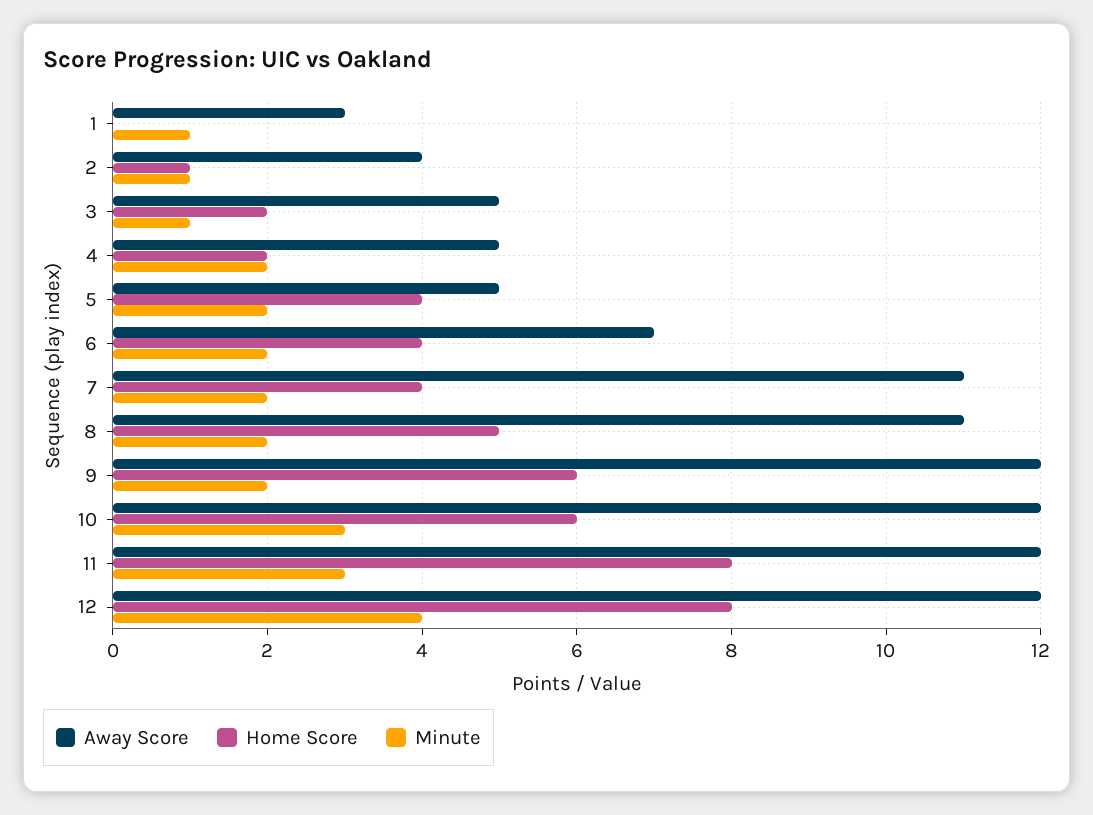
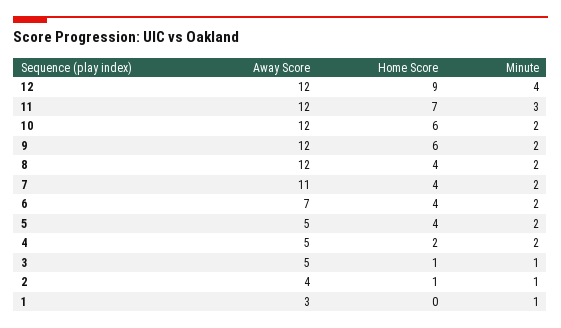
Home Score, 3: 2 -> 1
Away Score, 8: 11 -> 12
Home Score, 8: 5 -> 4
Minute, 10: 3 -> 2
Home Score, 11: 8 -> 7
Home Score, 12: 8 -> 9

